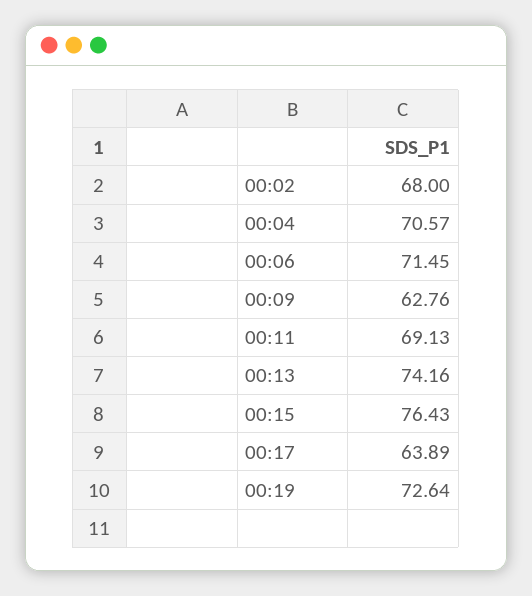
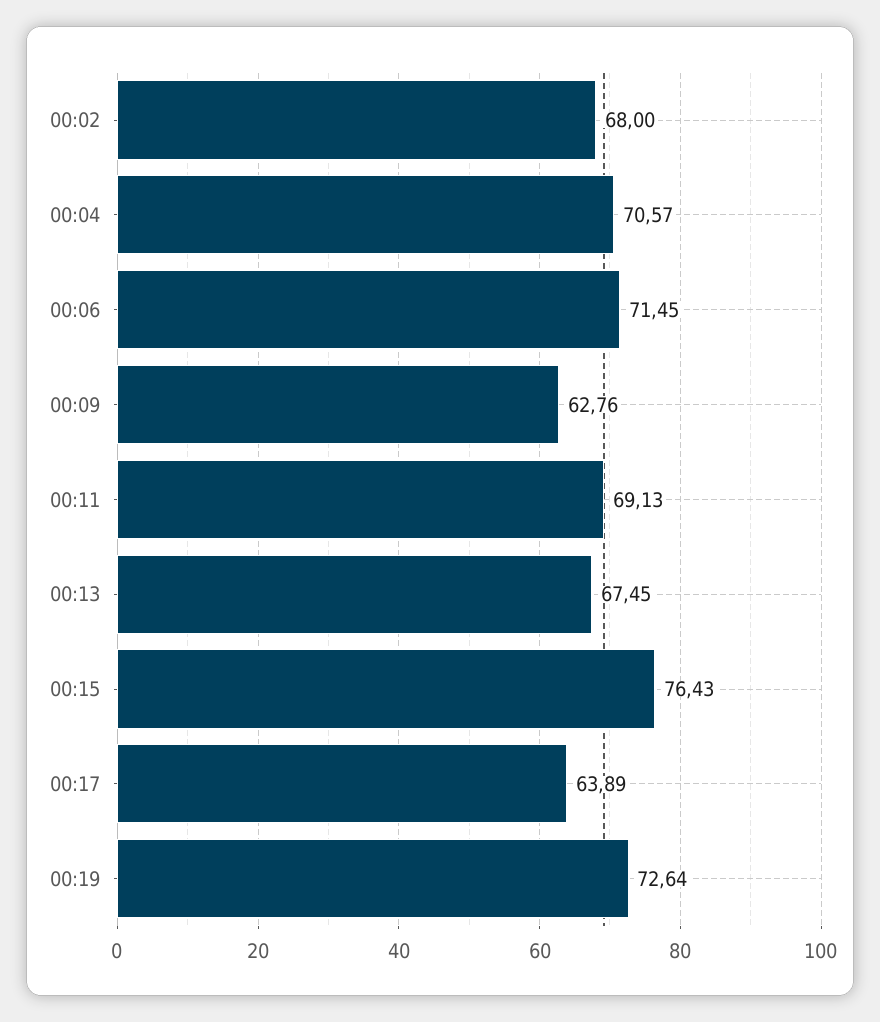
00:13: 74.16 -> 67.45

